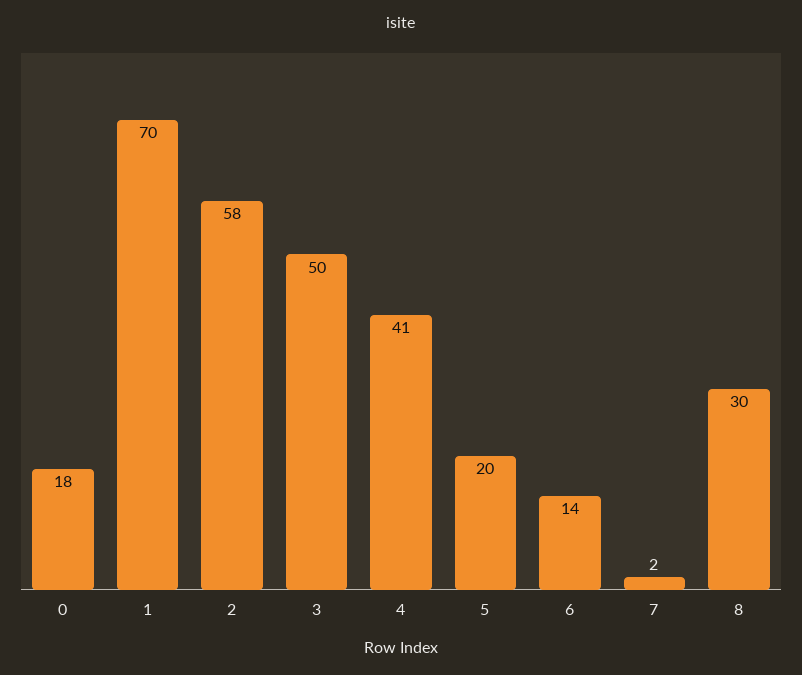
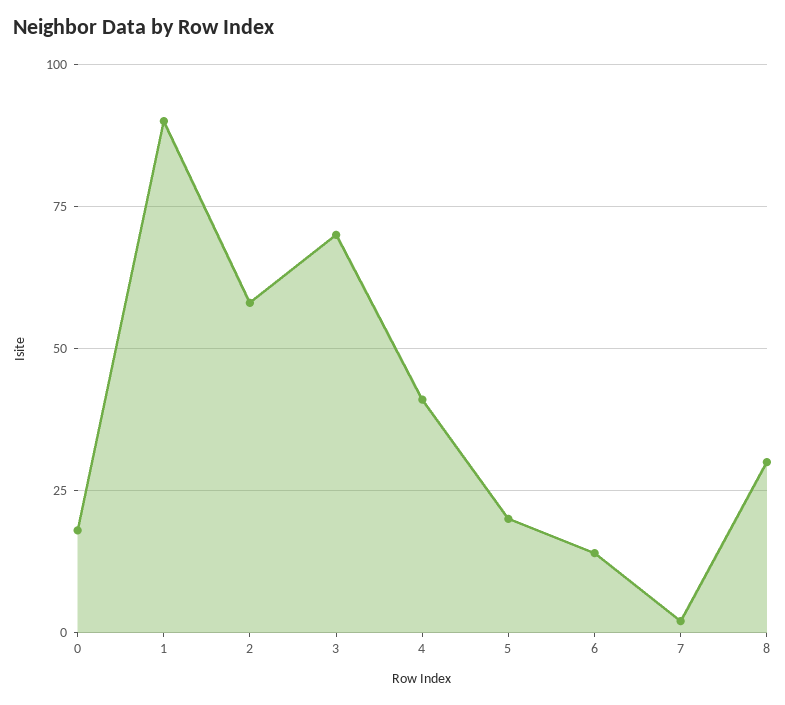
1: 70 -> 90
3: 50 -> 70

